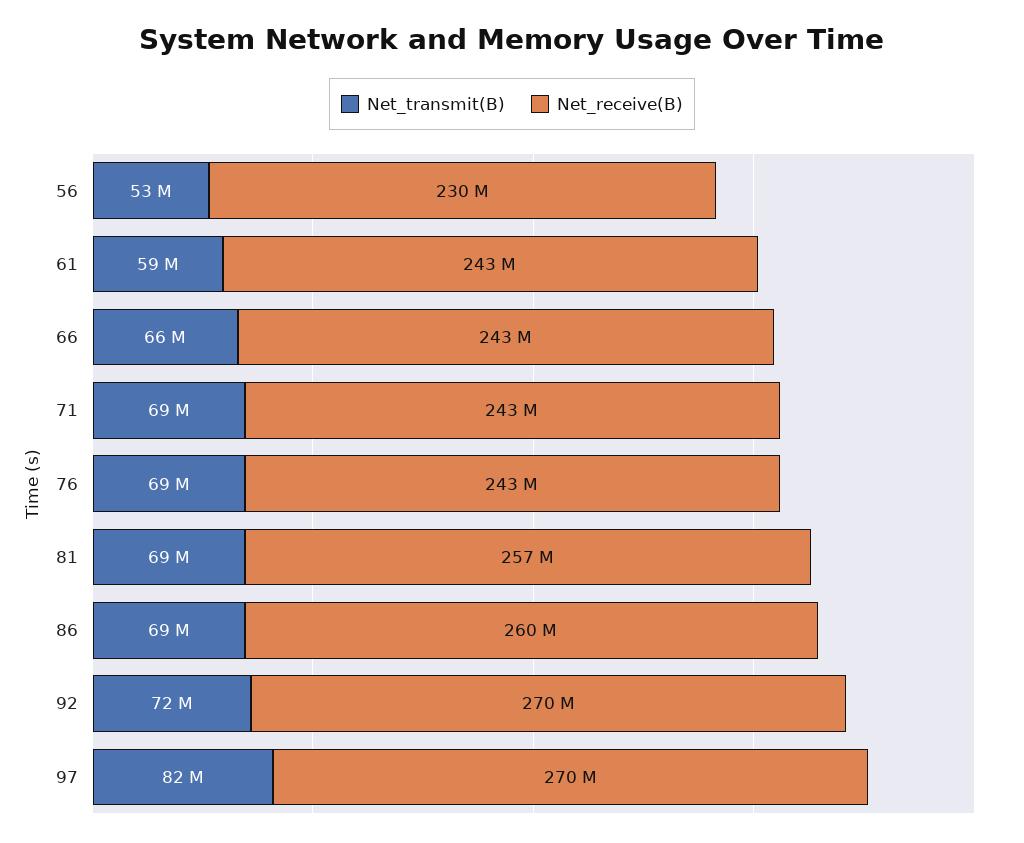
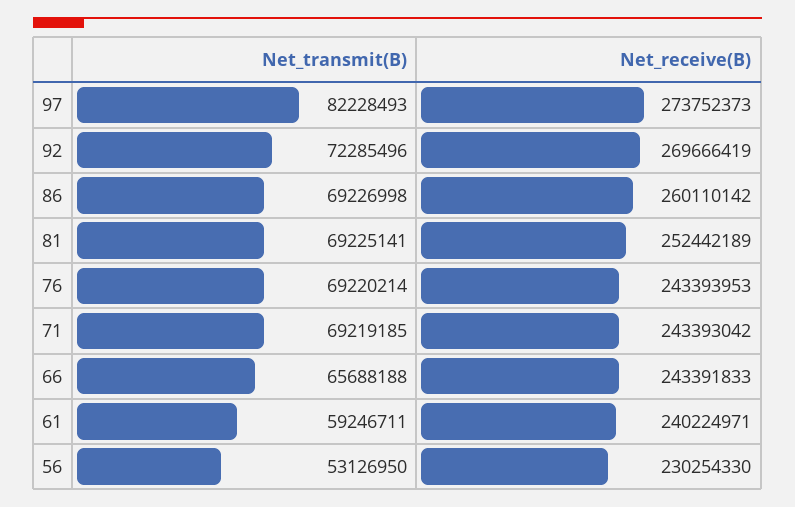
Net_receive(B), 61: 243000000 -> 240224971
Net_receive(B), 81: 257000000 -> 252442189
Net_receive(B), 97: 270000000 -> 273752373

